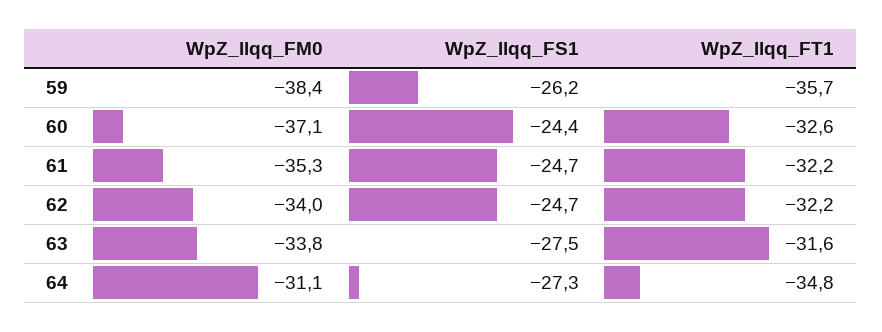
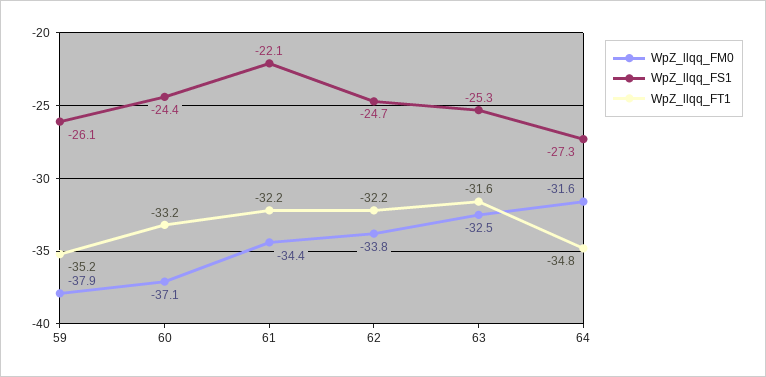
WpZ_llqq_FM0, 59: -38.4 -> -37.9
WpZ_llqq_FS1, 59: -26.2 -> -26.1
WpZ_llqq_FT1, 59: -35.7 -> -35.2
WpZ_llqq_FT1, 60: -32.6 -> -33.2
WpZ_llqq_FM0, 61: -35.3 -> -34.4
WpZ_llqq_FS1, 61: -24.7 -> -22.1
WpZ_llqq_FM0, 62: -34 -> -33.8
WpZ_llqq_FM0, 63: -33.8 -> -32.5
WpZ_llqq_FS1, 63: -27.5 -> -25.3
WpZ_llqq_FM0, 64: -31.1 -> -31.6

